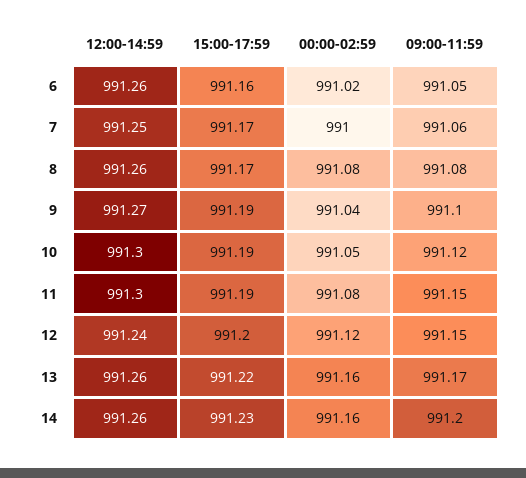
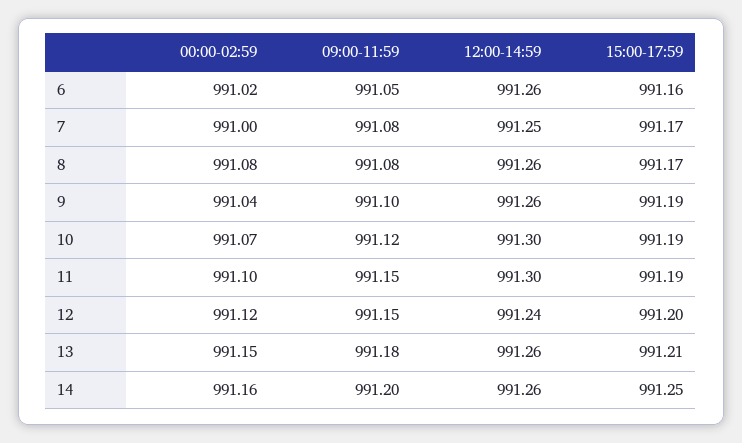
09:00-11:59, 7: 991.06 -> 991.08
12:00-14:59, 9: 991.27 -> 991.26
00:00-02:59, 10: 991.05 -> 991.07
00:00-02:59, 11: 991.08 -> 991.1
15:00-17:59, 13: 991.22 -> 991.21
00:00-02:59, 13: 991.16 -> 991.15
09:00-11:59, 13: 991.17 -> 991.18
15:00-17:59, 14: 991.23 -> 991.25

